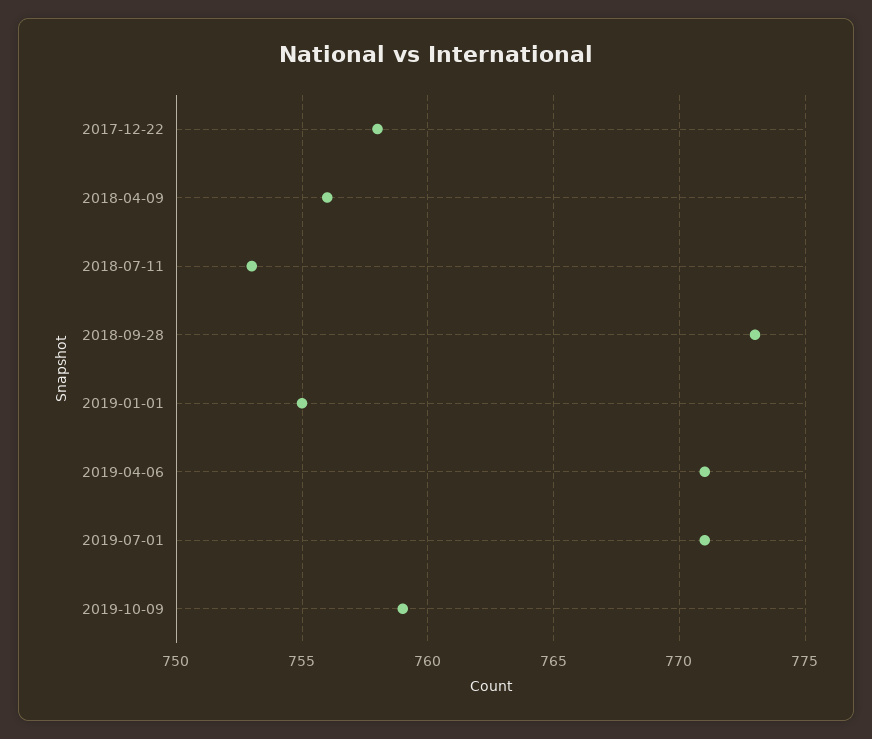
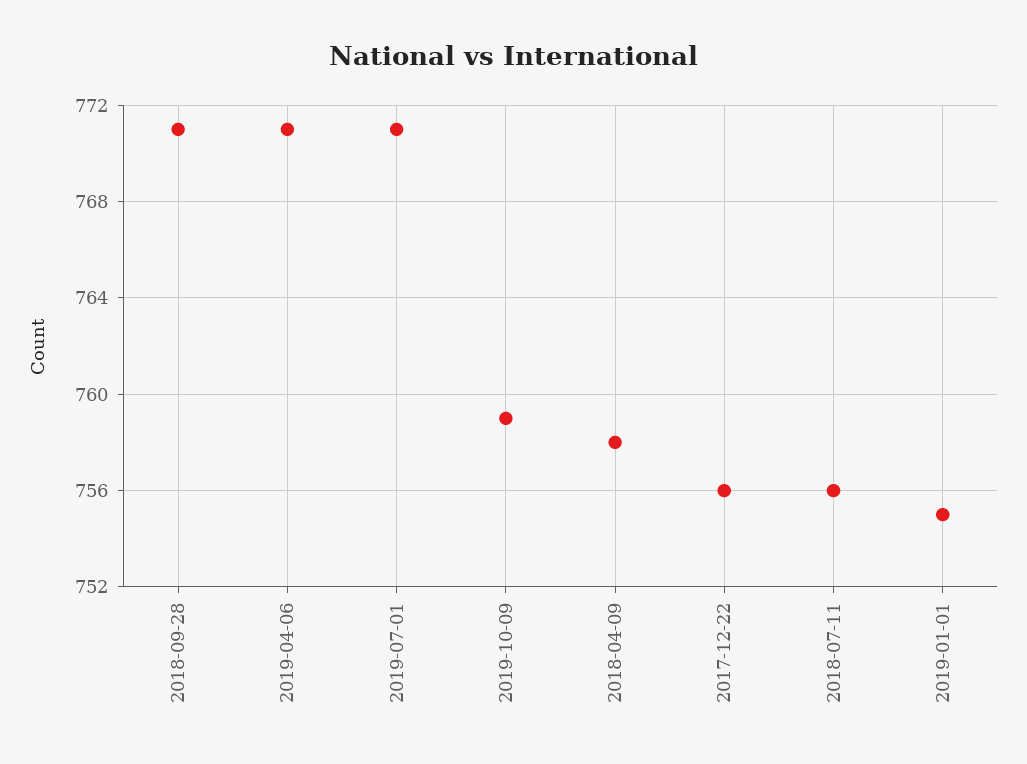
2017-12-22: 758 -> 756
2018-04-09: 756 -> 758
2018-07-11: 753 -> 756
2018-09-28: 773 -> 771

